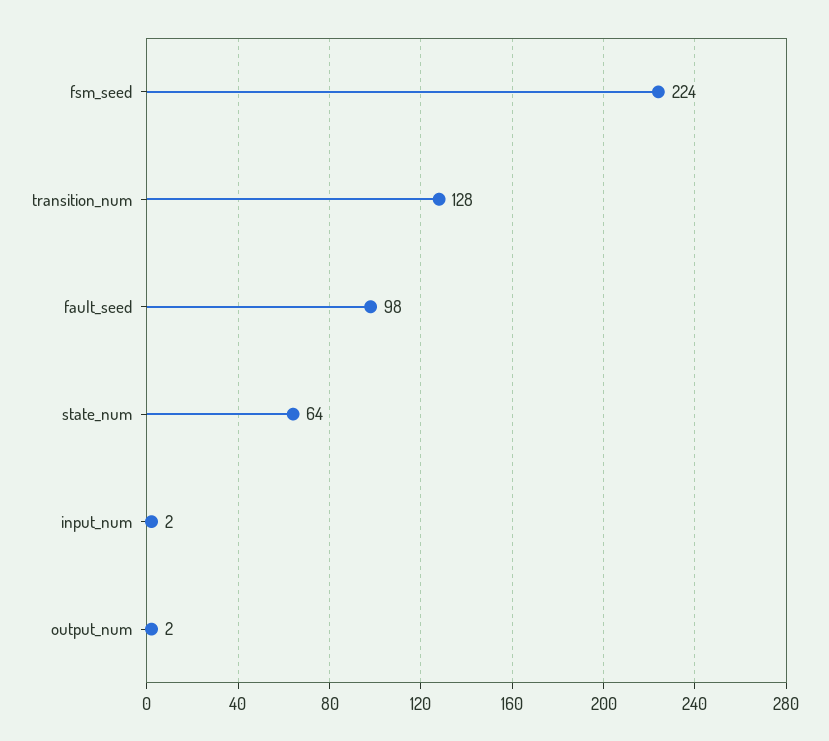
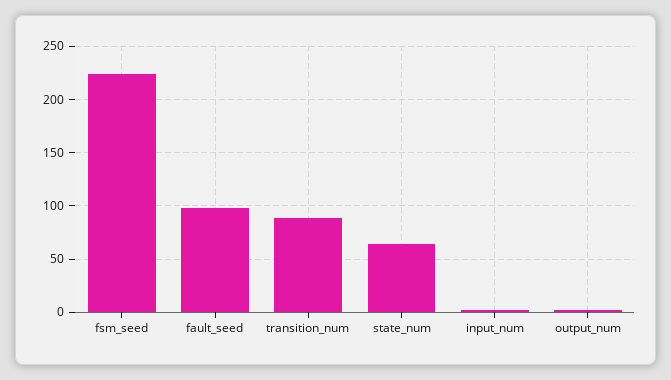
transition_num: 128 -> 90

